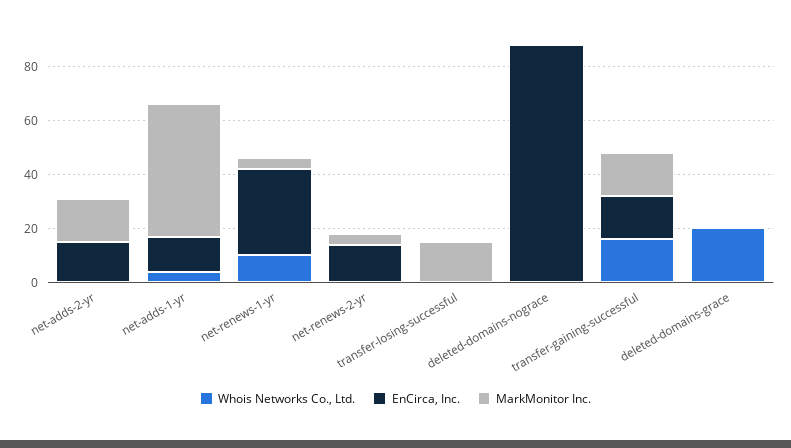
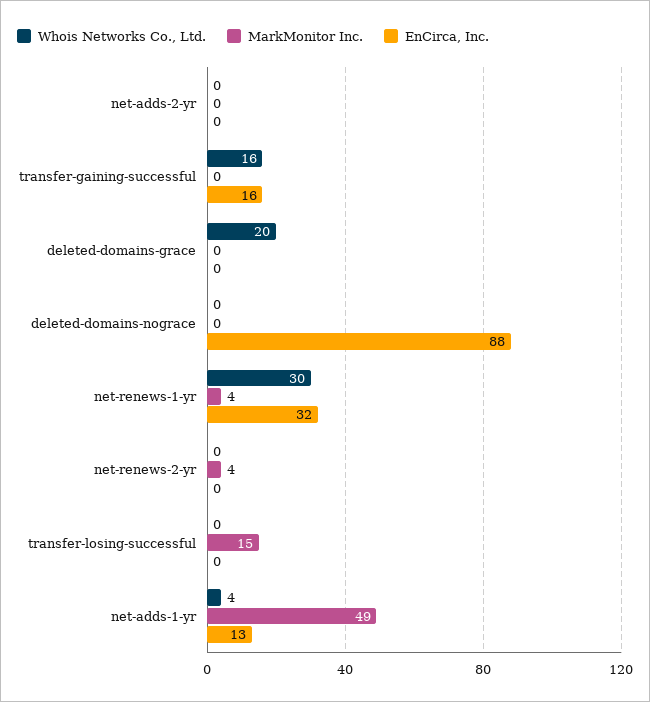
EnCirca, Inc., net-adds-2-yr: 15 -> 0
MarkMonitor Inc., net-adds-2-yr: 15 -> 0
Whois Networks Co., Ltd., net-renews-1-yr: 10 -> 30
EnCirca, Inc., net-renews-2-yr: 15 -> 0
MarkMonitor Inc., transfer-gaining-successful: 15 -> 0

